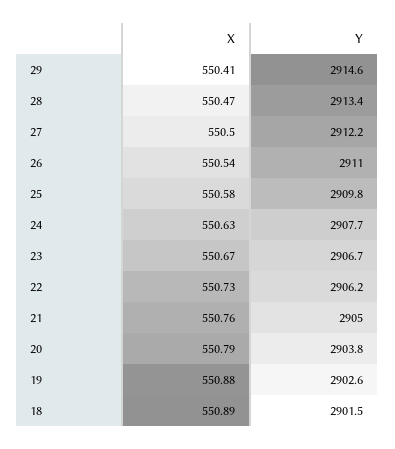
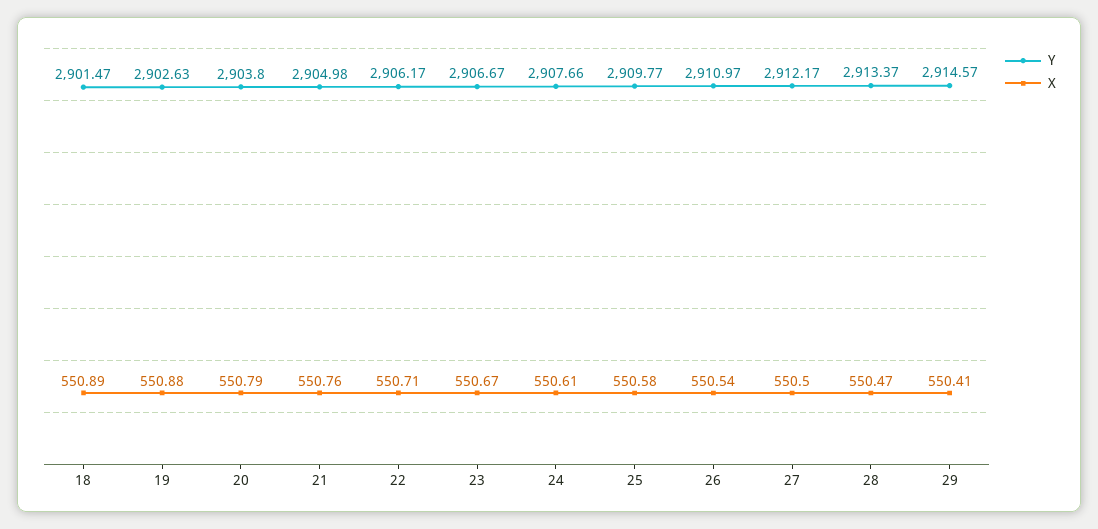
X, 24: 550.63 -> 550.61
X, 22: 550.73 -> 550.71

